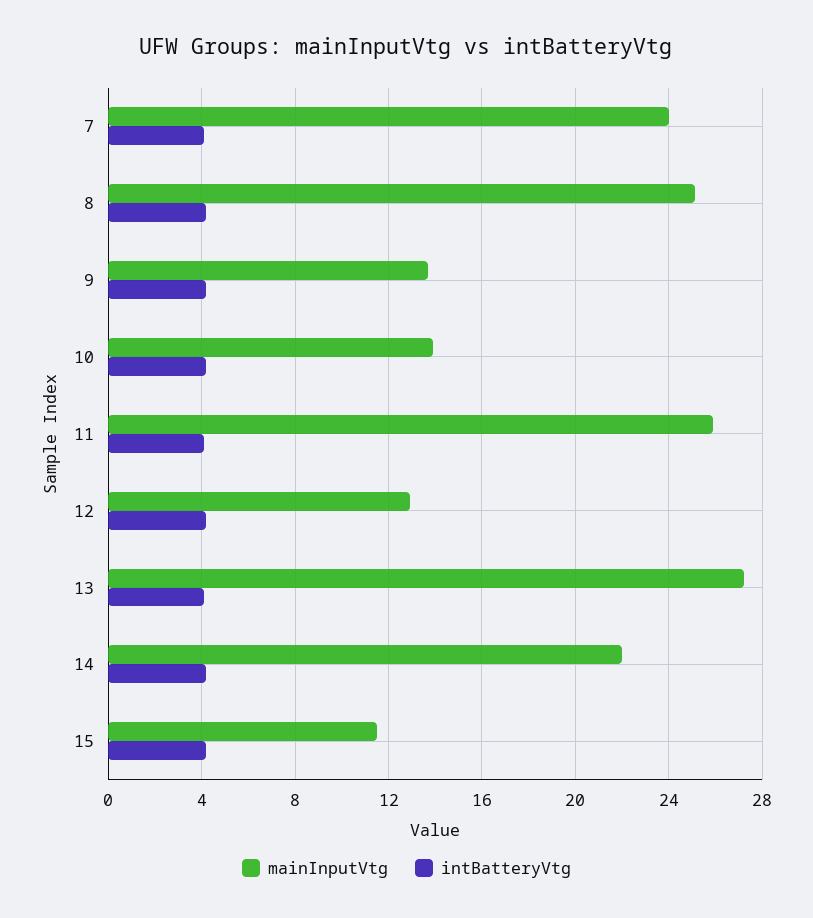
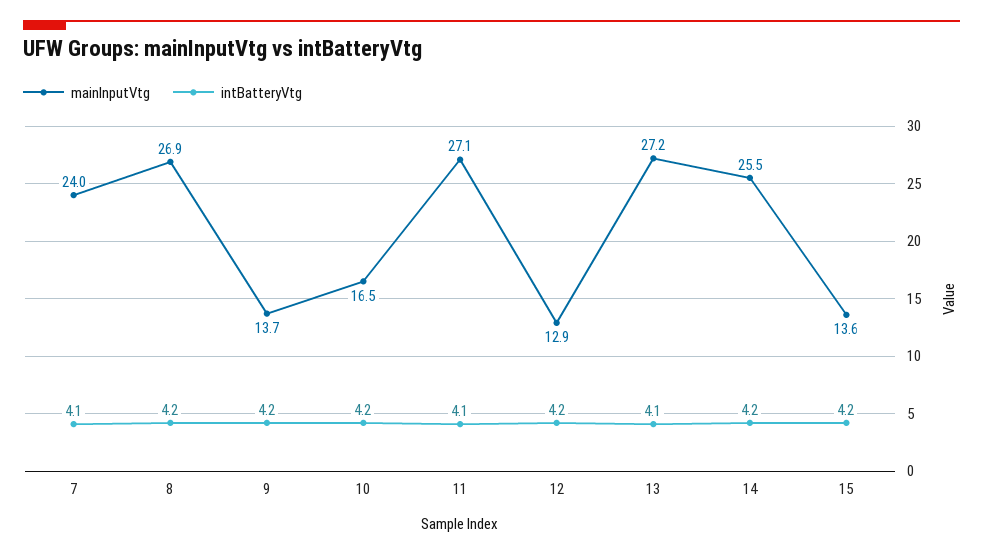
mainInputVtg, 8: 25 -> 26.9
mainInputVtg, 10: 14 -> 16.5
mainInputVtg, 11: 26 -> 27.1
mainInputVtg, 14: 22 -> 25.5
mainInputVtg, 15: 11.5 -> 13.6

